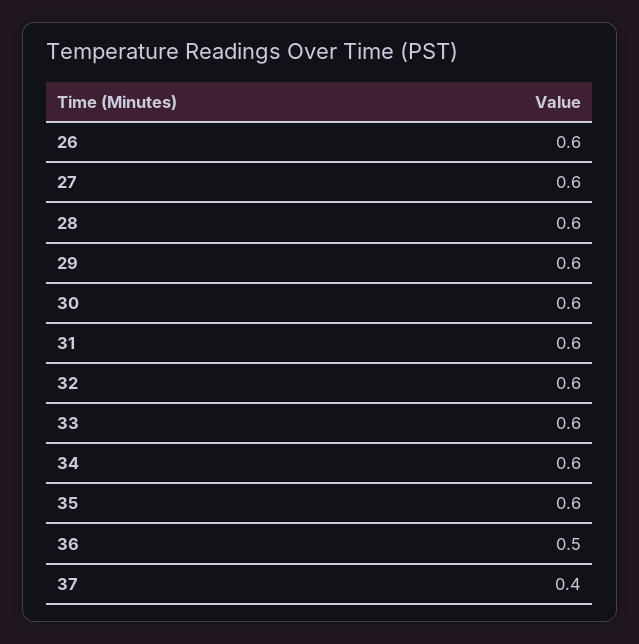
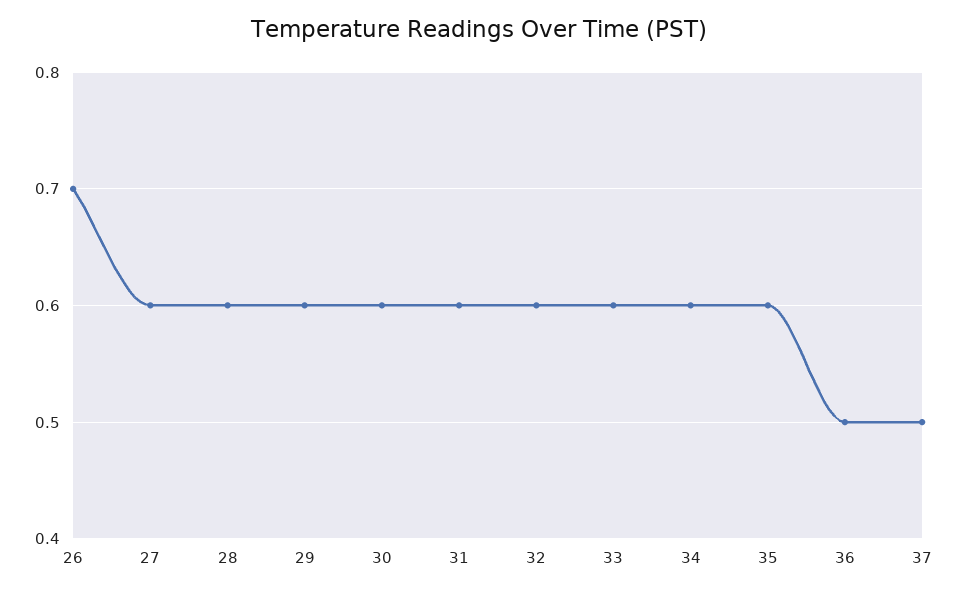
26: 0.6 -> 0.7
37: 0.4 -> 0.5

